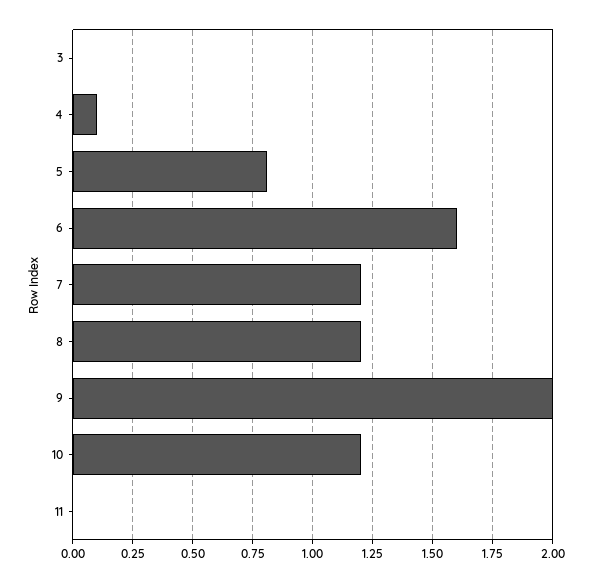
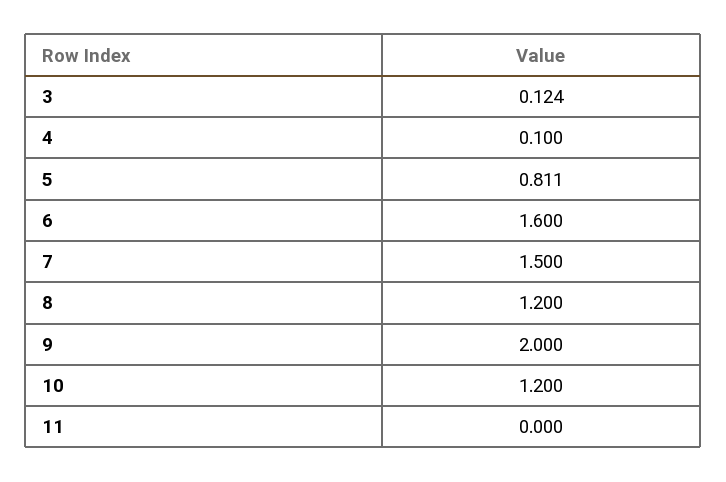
3: 0 -> 0.124
7: 1.2 -> 1.5

